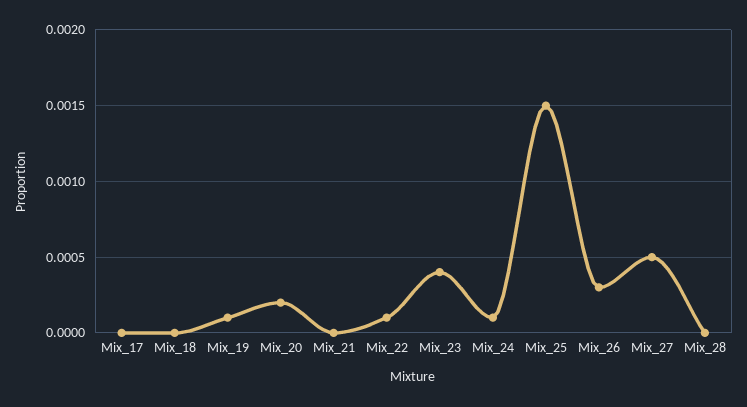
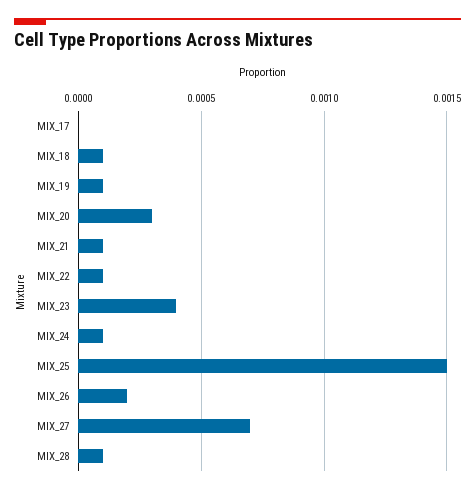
Mix_18: 0 -> 0.0001
Mix_20: 0.0002 -> 0.0003
Mix_21: 0 -> 0.0001
Mix_26: 0.0003 -> 0.0002
Mix_27: 0.0005 -> 0.0007
Mix_28: 0 -> 0.0001

